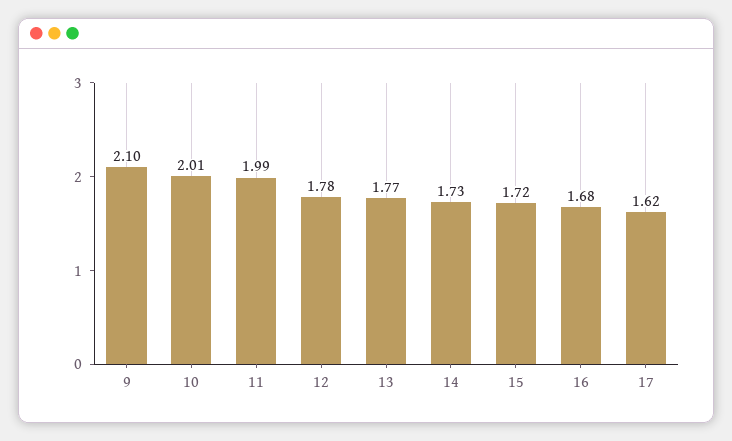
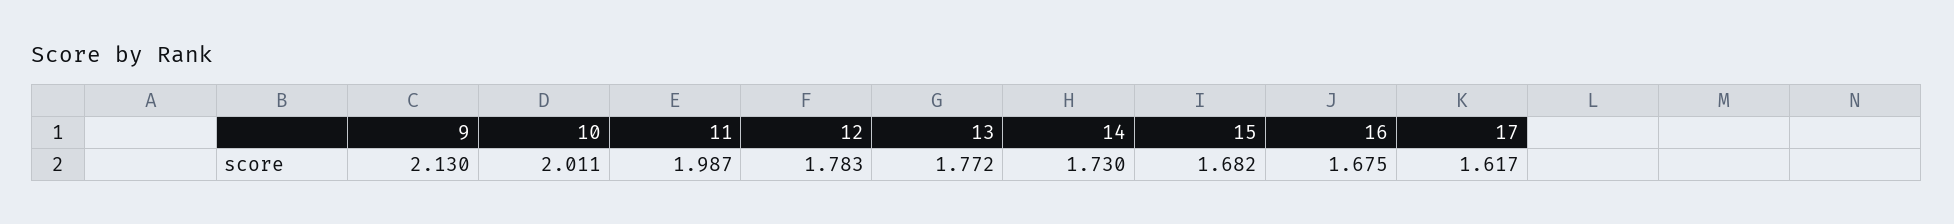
9: 2.1 -> 2.13
15: 1.72 -> 1.682

